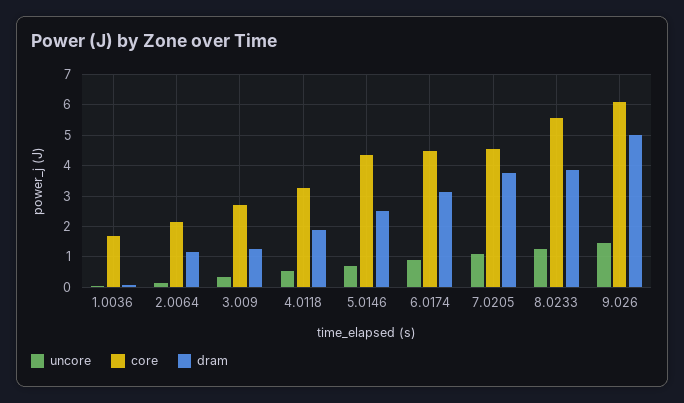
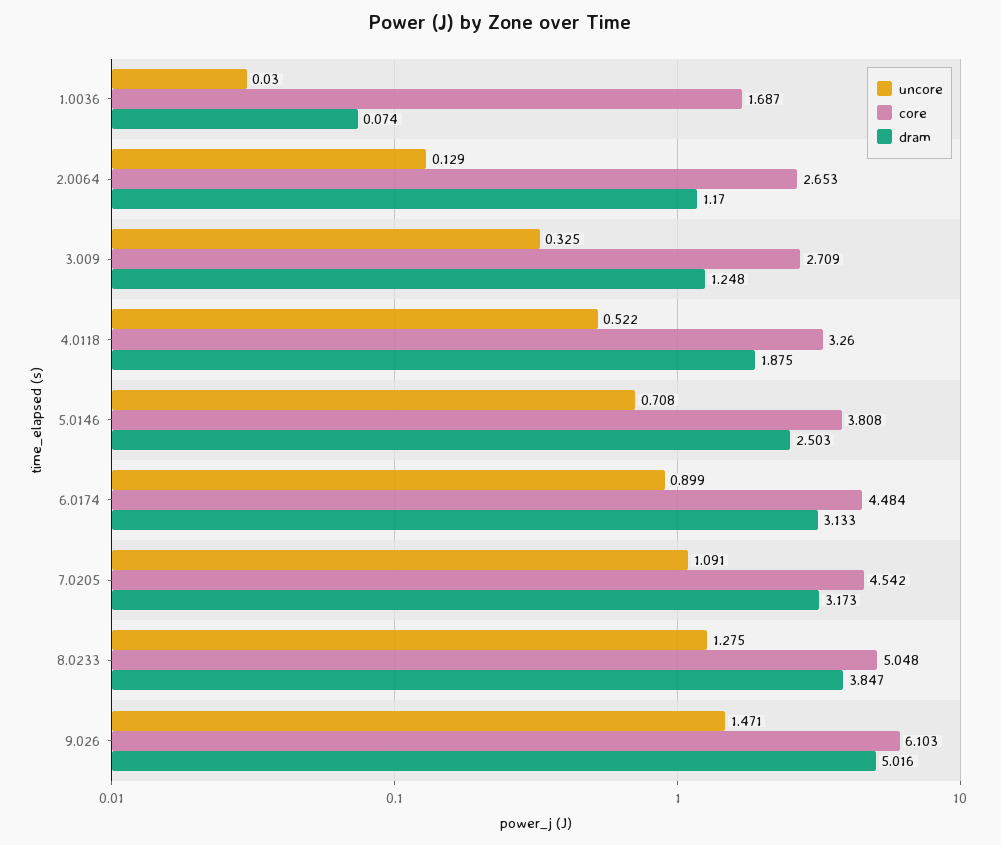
core, 2.0064: 2.2 -> 2.653
core, 5.0146: 4.4 -> 3.808
dram, 7.0205: 3.8 -> 3.173
core, 8.0233: 5.6 -> 5.048

